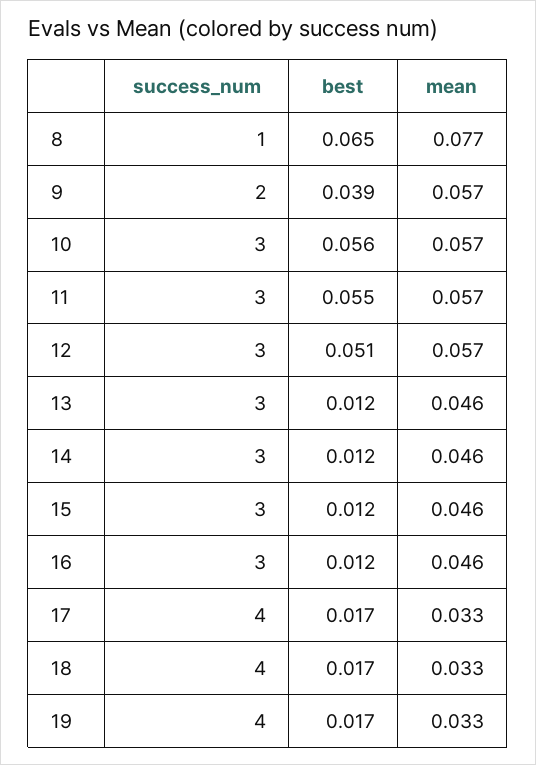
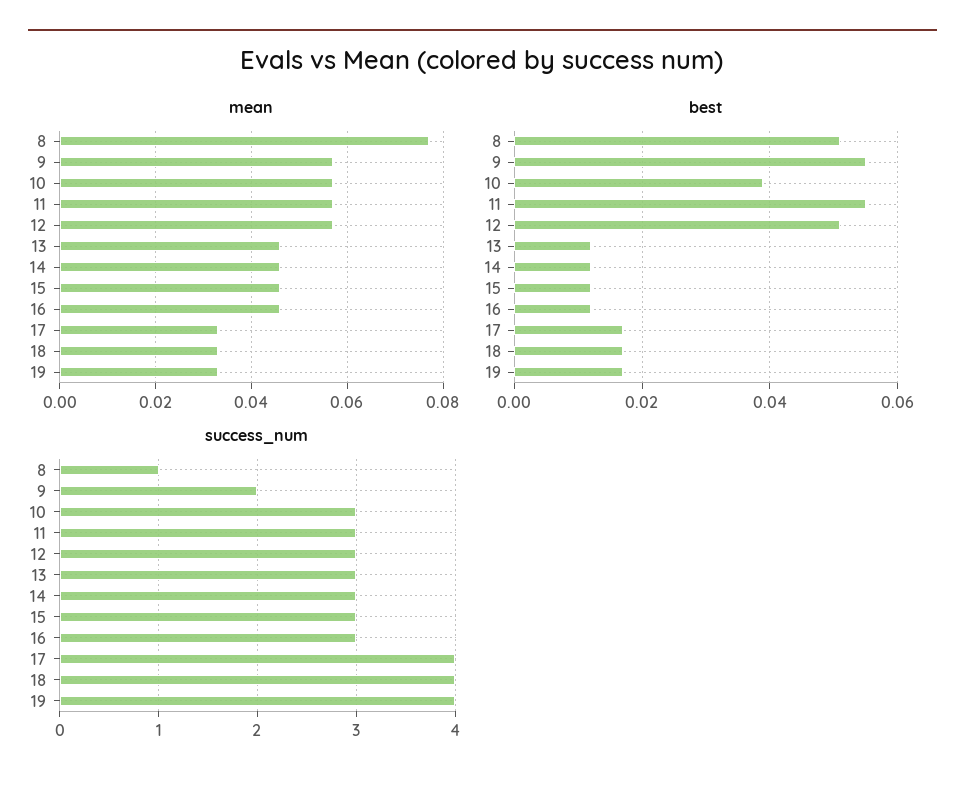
best, 8: 0.065 -> 0.05
best, 9: 0.039 -> 0.055
best, 10: 0.056 -> 0.04

